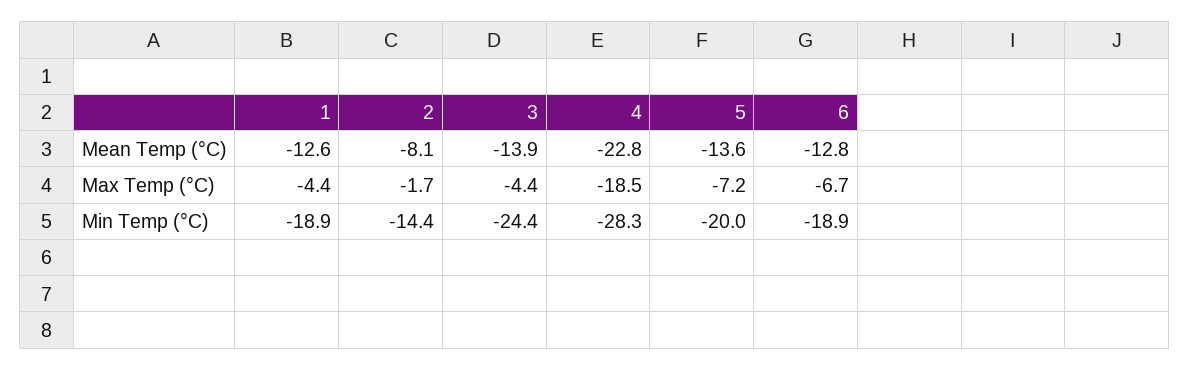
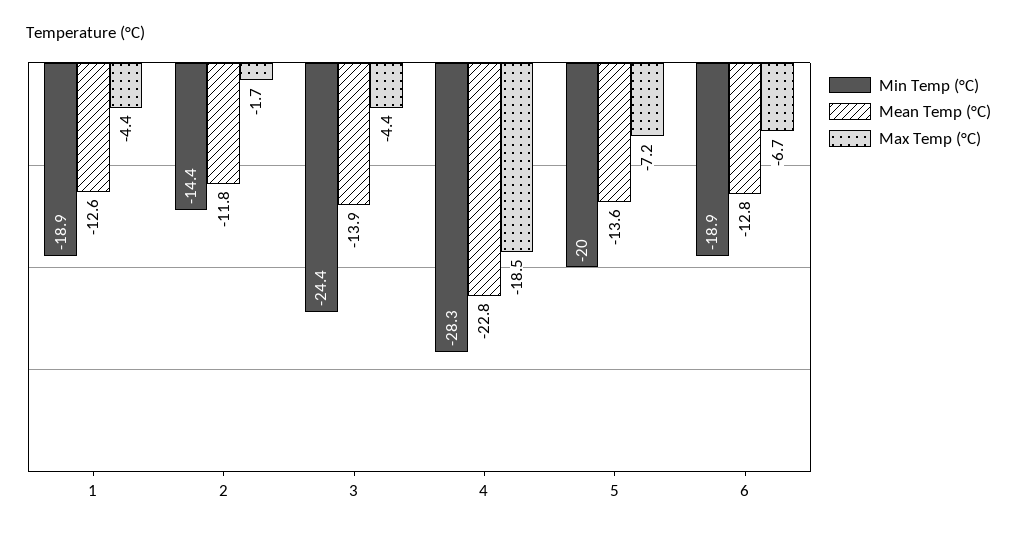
Mean Temp (°C), 2: -8.1 -> -11.8

